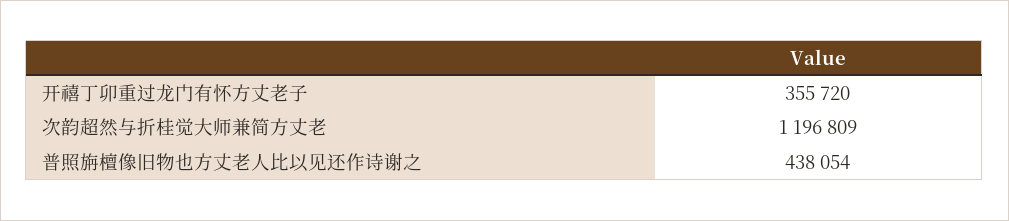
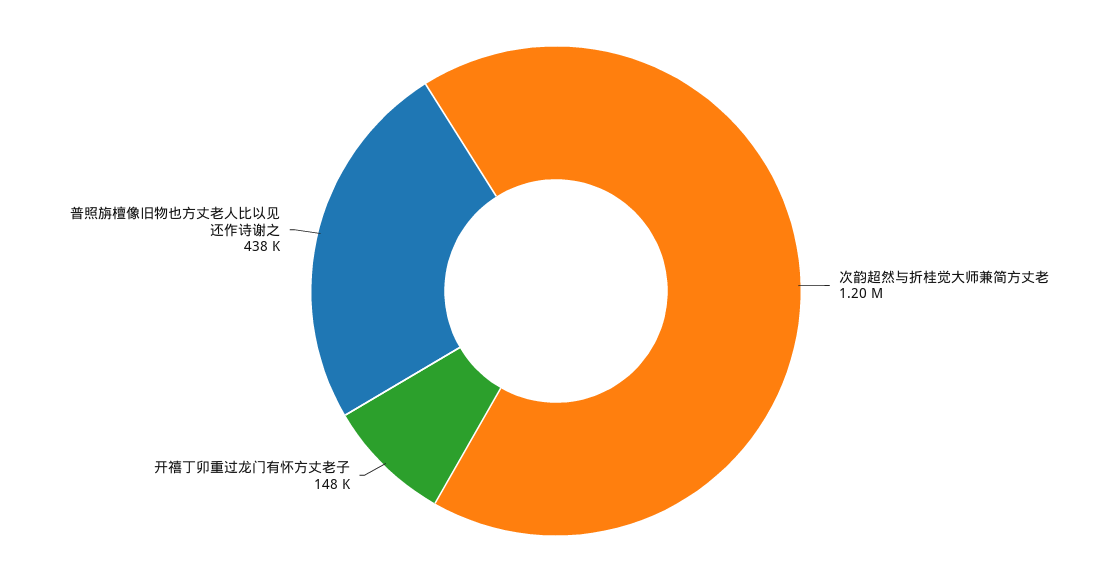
开禧丁卯重过龙门有怀方丈老子: 355720 -> 148000

